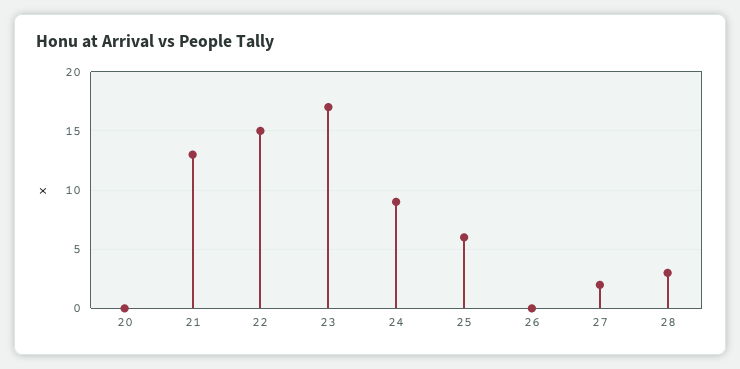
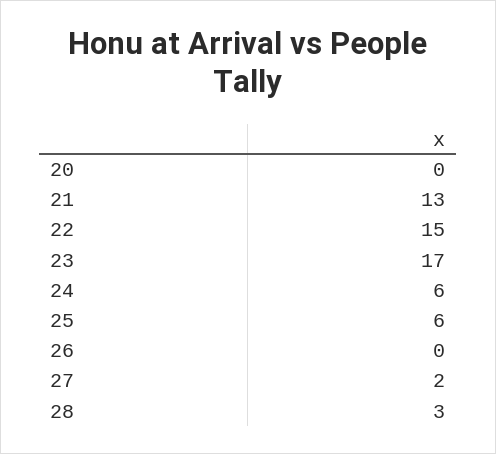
24: 9 -> 6

